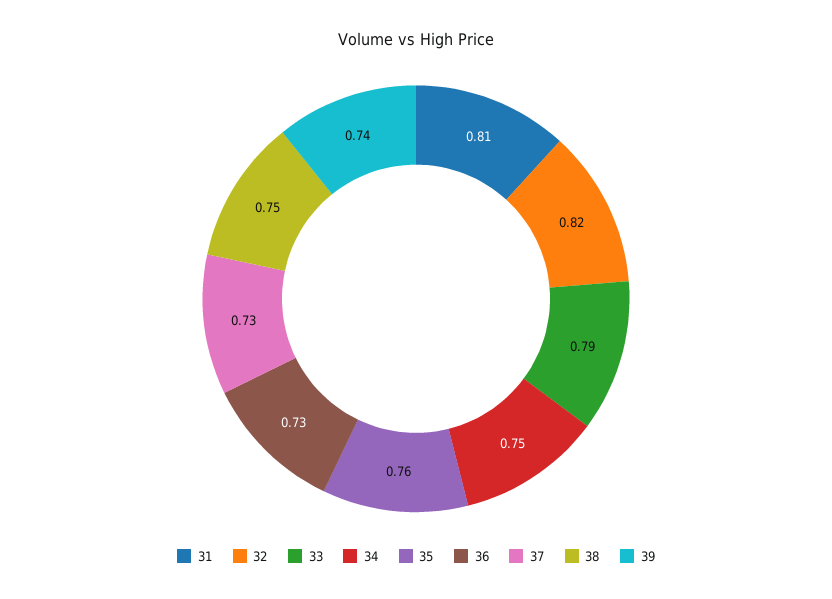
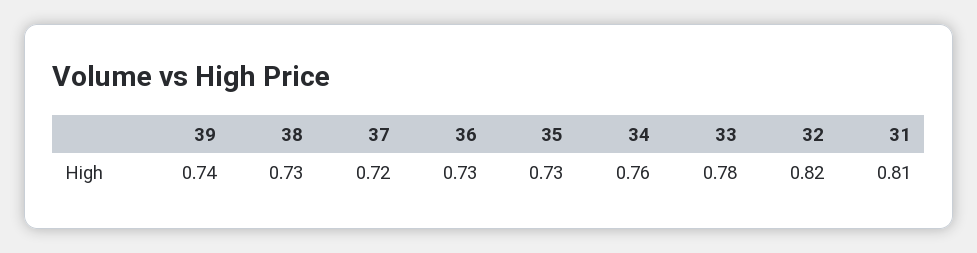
33: 0.79 -> 0.78
34: 0.75 -> 0.76
35: 0.76 -> 0.73
37: 0.73 -> 0.72
38: 0.75 -> 0.73

